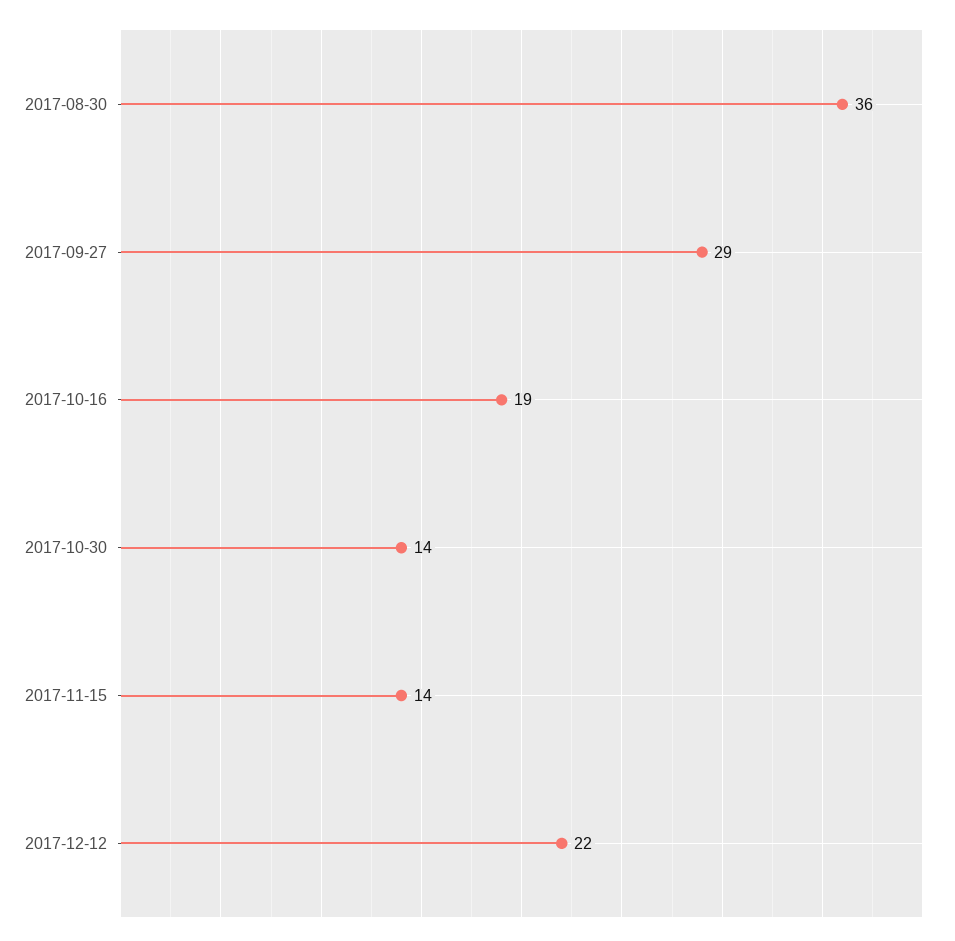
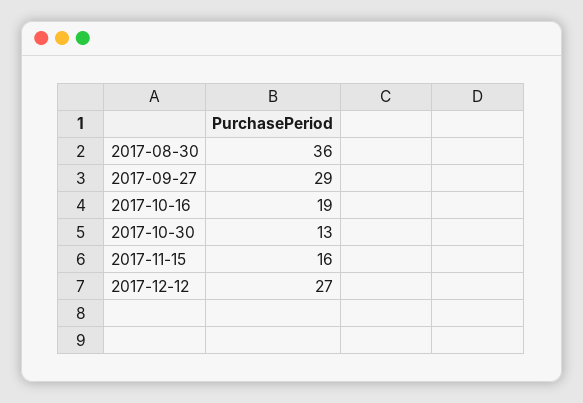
2017-10-30: 14 -> 13
2017-11-15: 14 -> 16
2017-12-12: 22 -> 27

